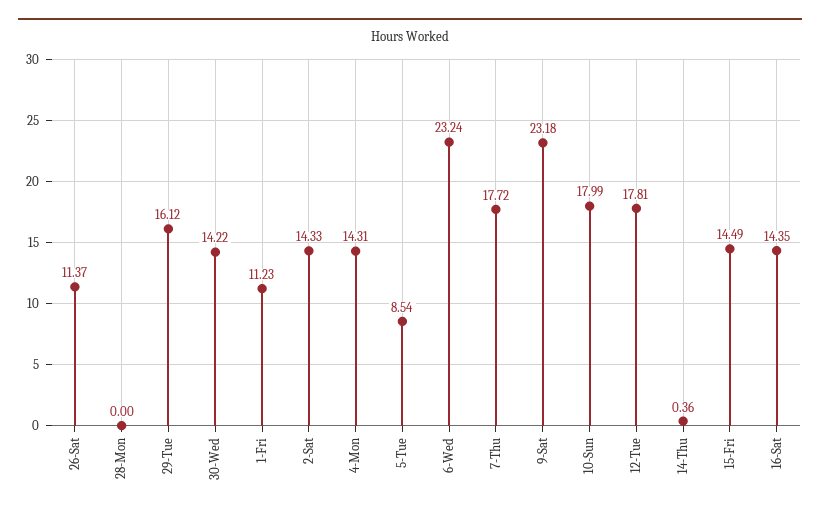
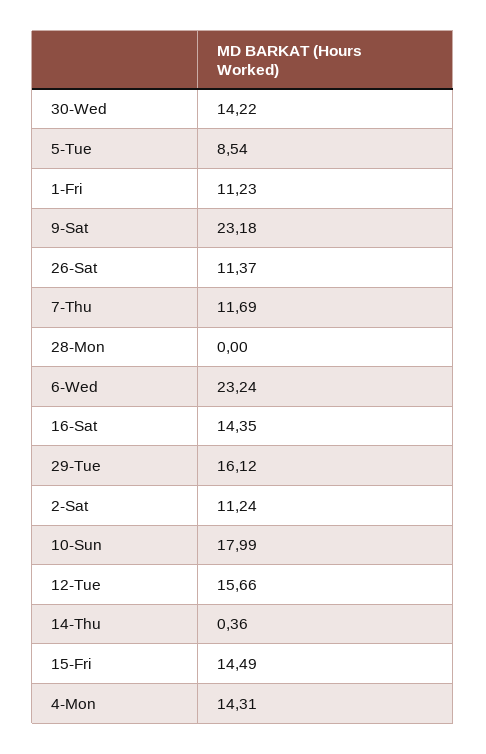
2-Sat: 14.33 -> 11.24
7-Thu: 17.72 -> 11.69
12-Tue: 17.81 -> 15.66

